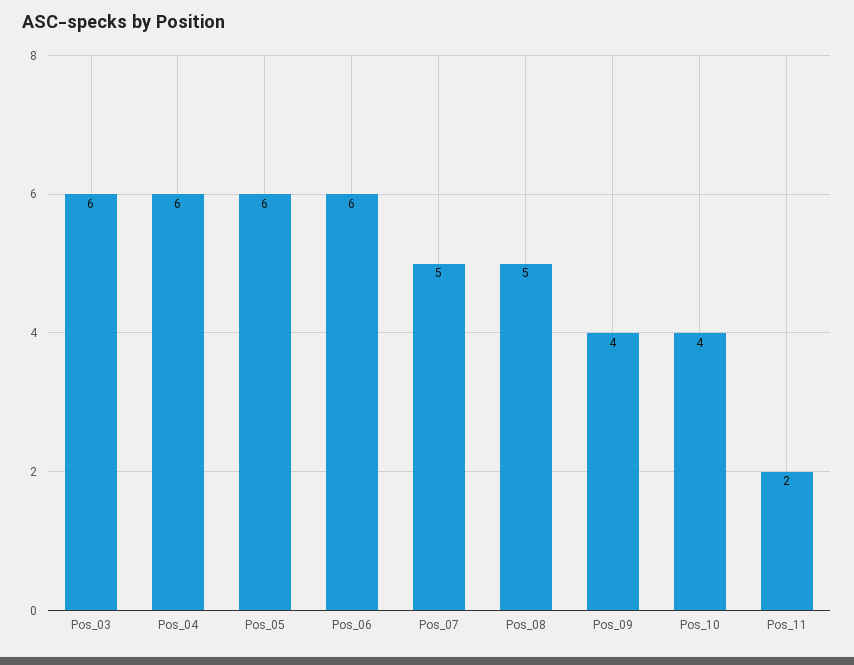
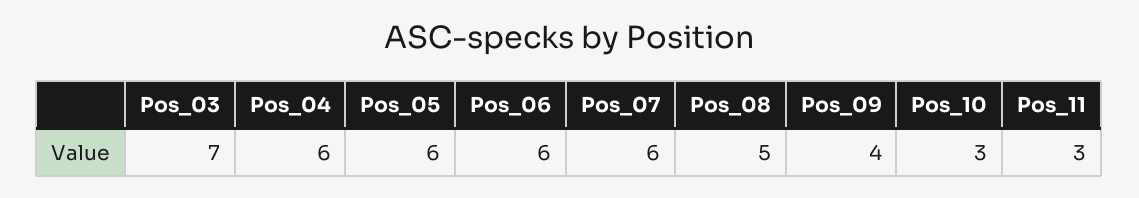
Pos_03: 6 -> 7
Pos_07: 5 -> 6
Pos_10: 4 -> 3
Pos_11: 2 -> 3

